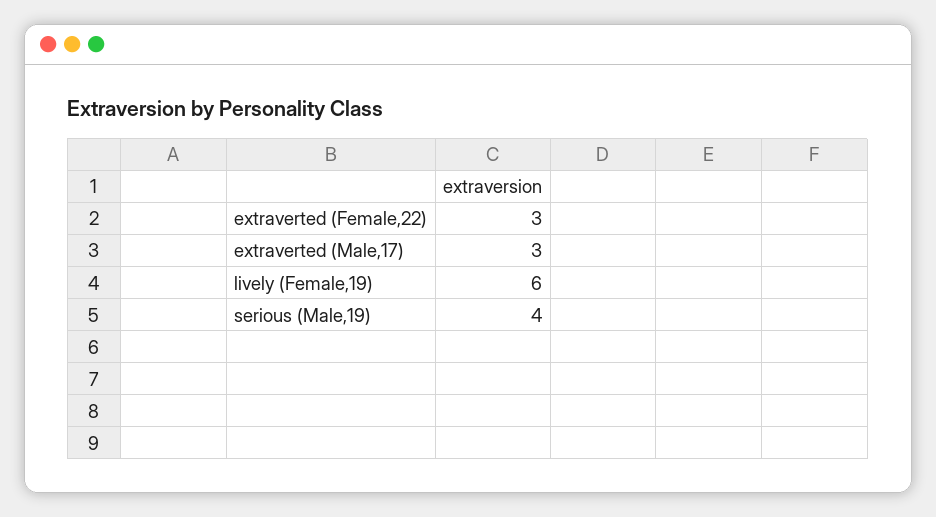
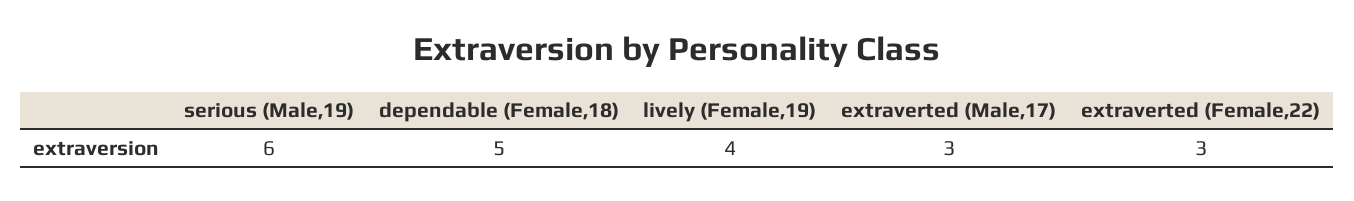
lively (Female,19): 6 -> 4
serious (Male,19): 4 -> 6
dependable (Female,18): none -> 5

